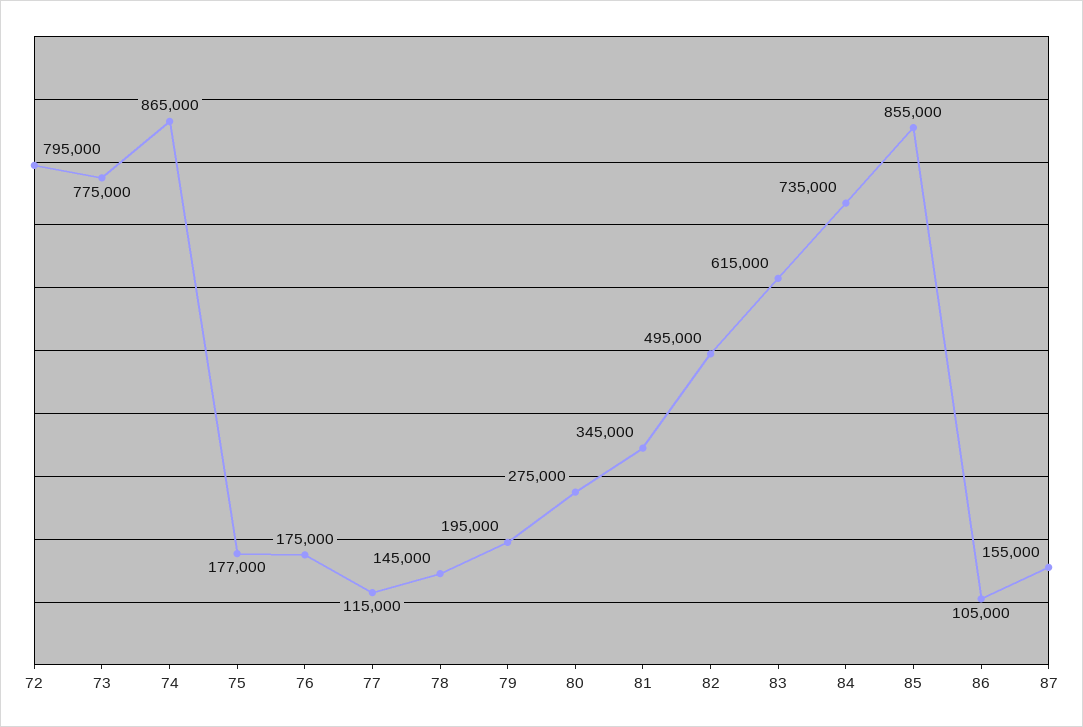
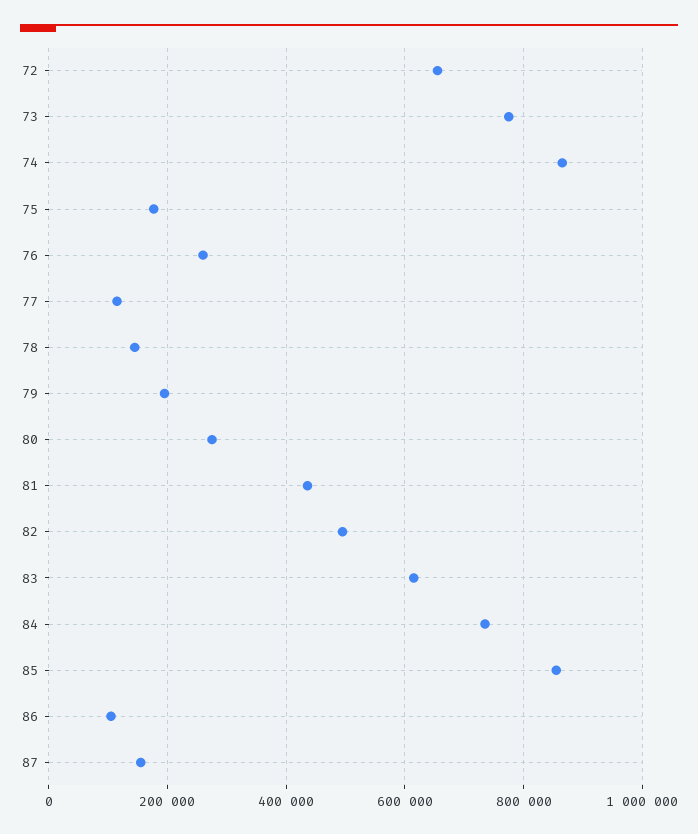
72: 795000 -> 660000
76: 175000 -> 260000
81: 345000 -> 440000

